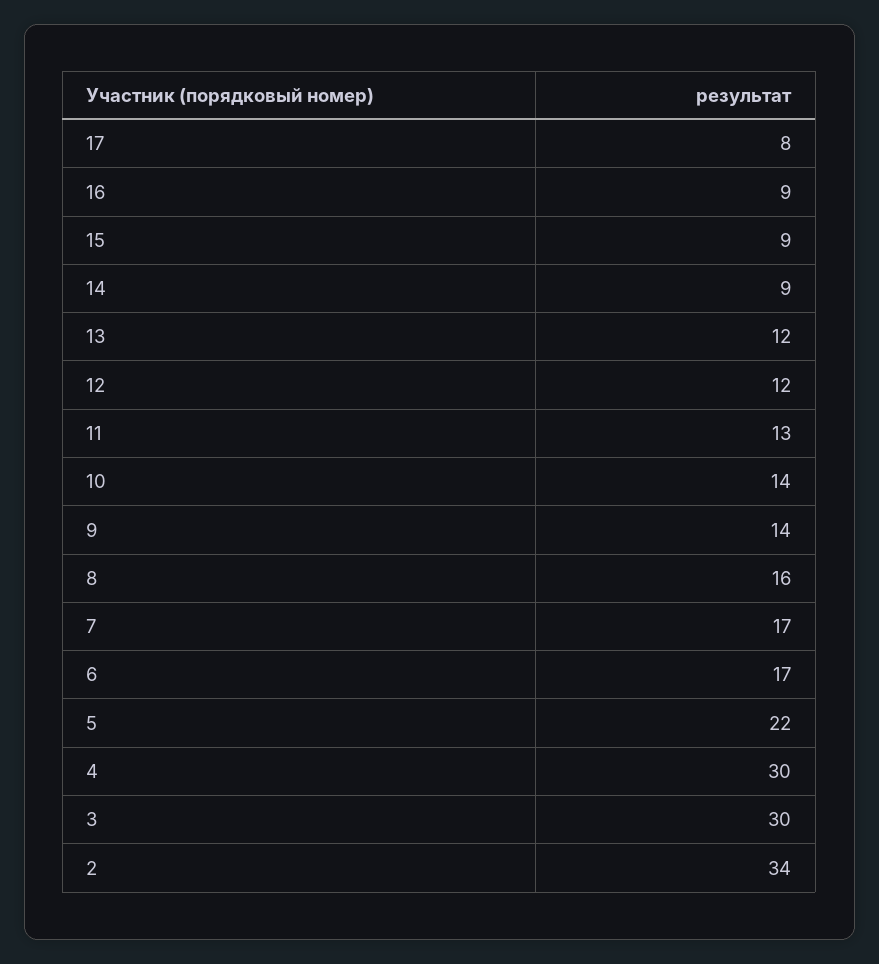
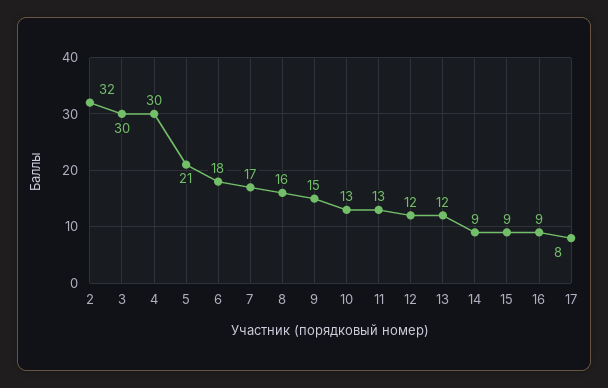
10: 14 -> 13
9: 14 -> 15
6: 17 -> 18
5: 22 -> 21
2: 34 -> 32

